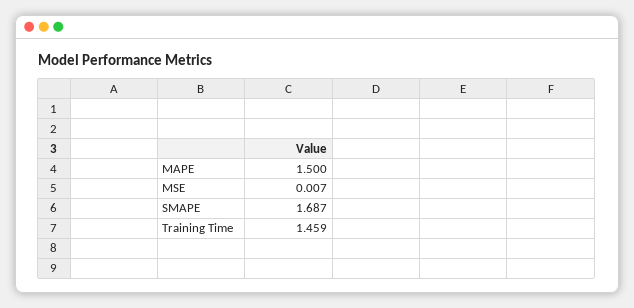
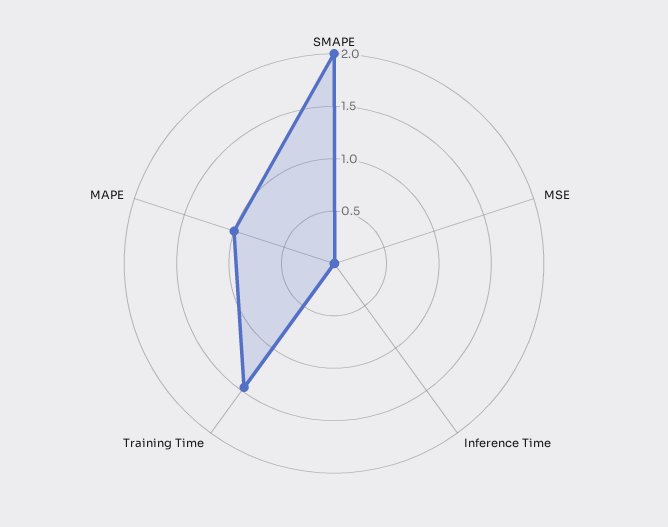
MAPE: 1.5 -> 1
SMAPE: 1.687 -> 2
Inference Time: none -> 0

